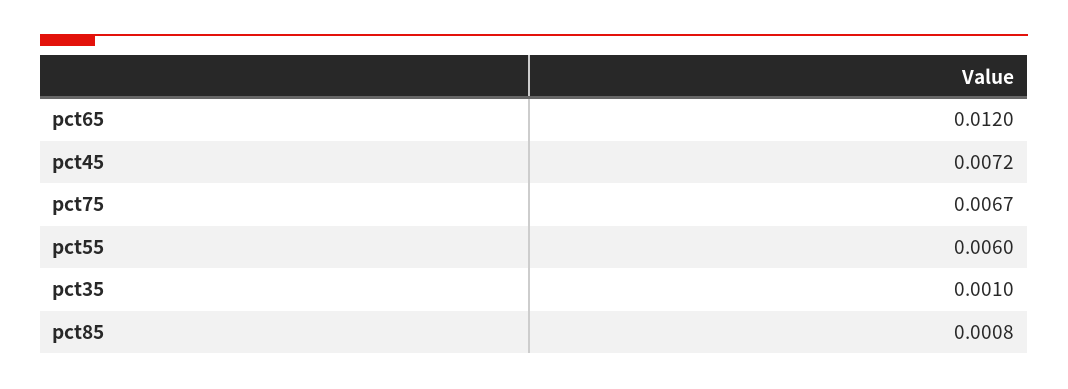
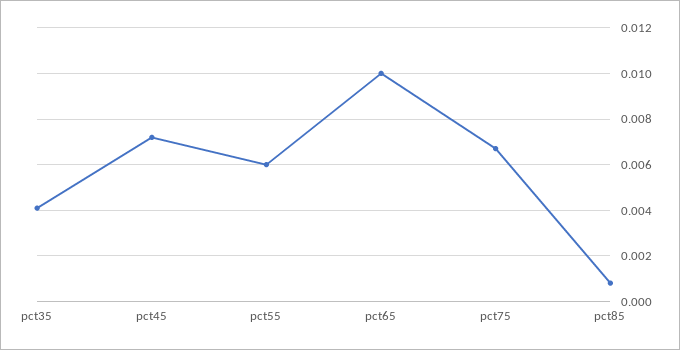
pct65: 0.012 -> 0.01
pct35: 0.001 -> 0.004

